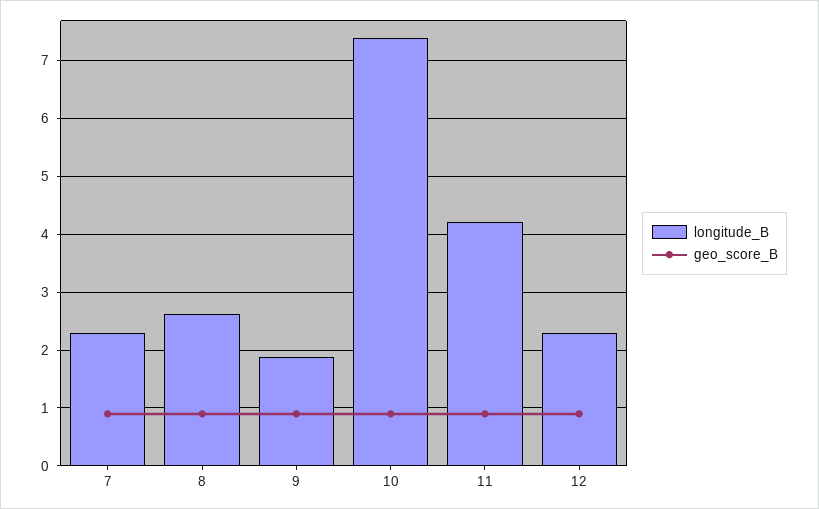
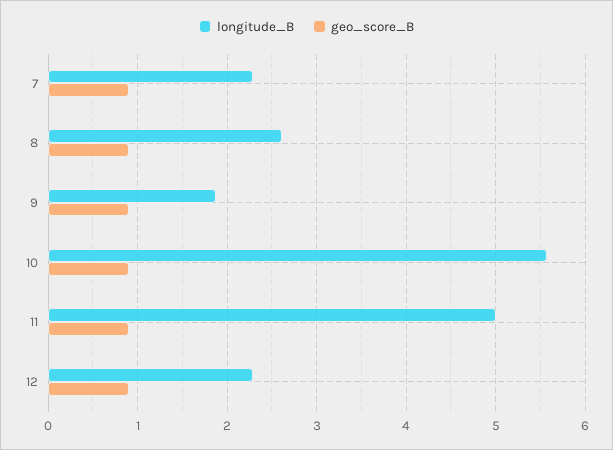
longitude_B, 10: 7.4 -> 5.6
longitude_B, 11: 4.2 -> 5

